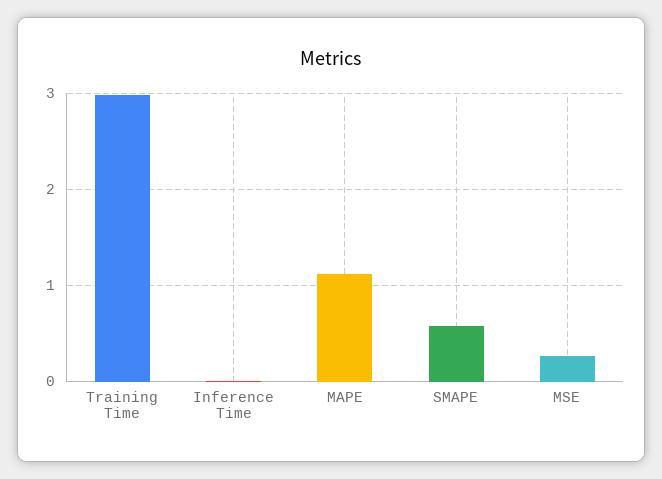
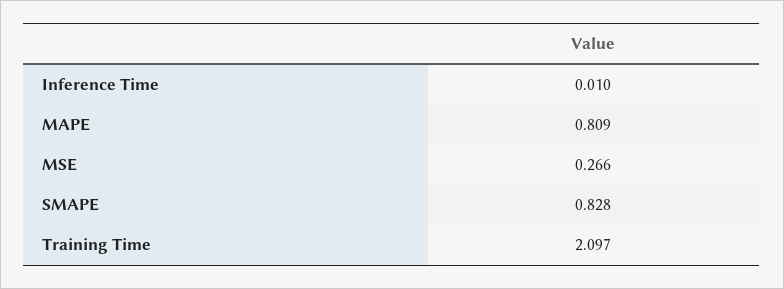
Training Time: 3 -> 2.097
MAPE: 1.1 -> 0.809
SMAPE: 0.6 -> 0.828

